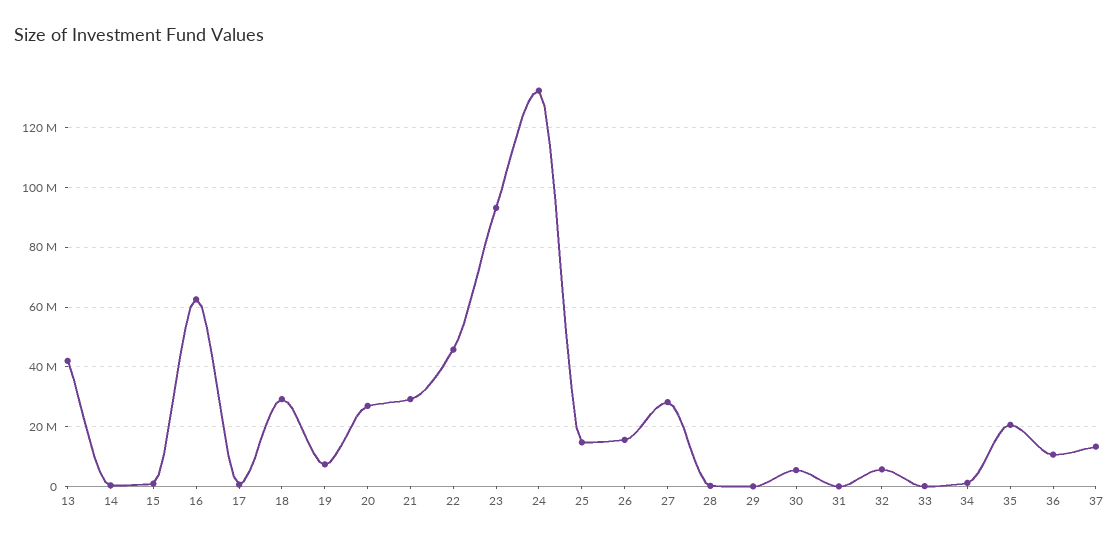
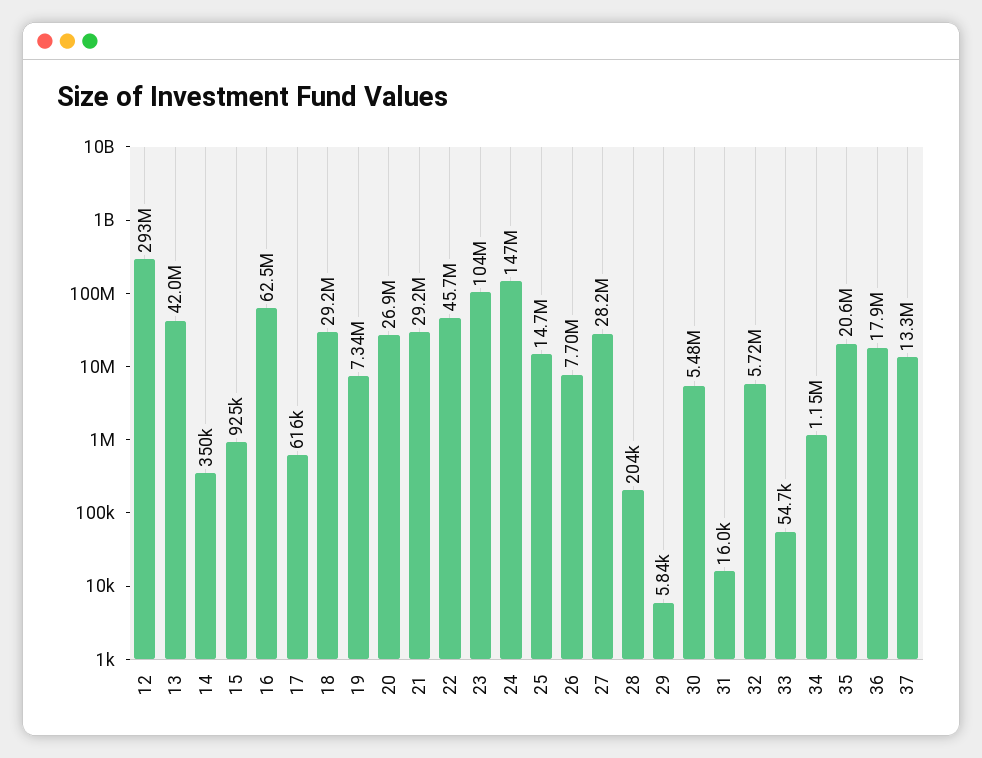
23: 92500000 -> 104000000
24: 132500000 -> 147000000
26: 15000000 -> 7700000
36: 10000000 -> 17900000
12: none -> 293000000

